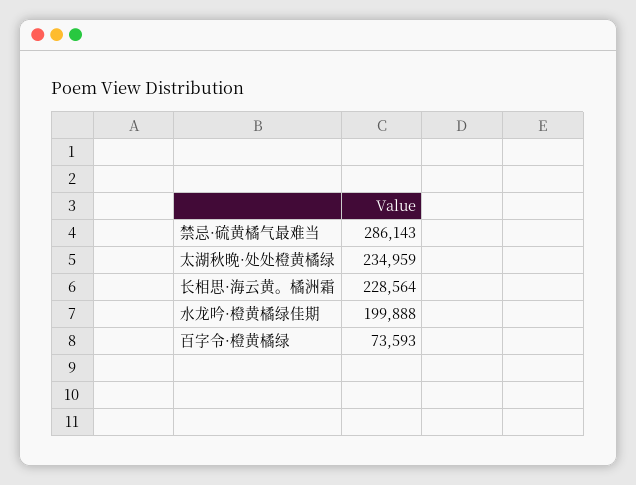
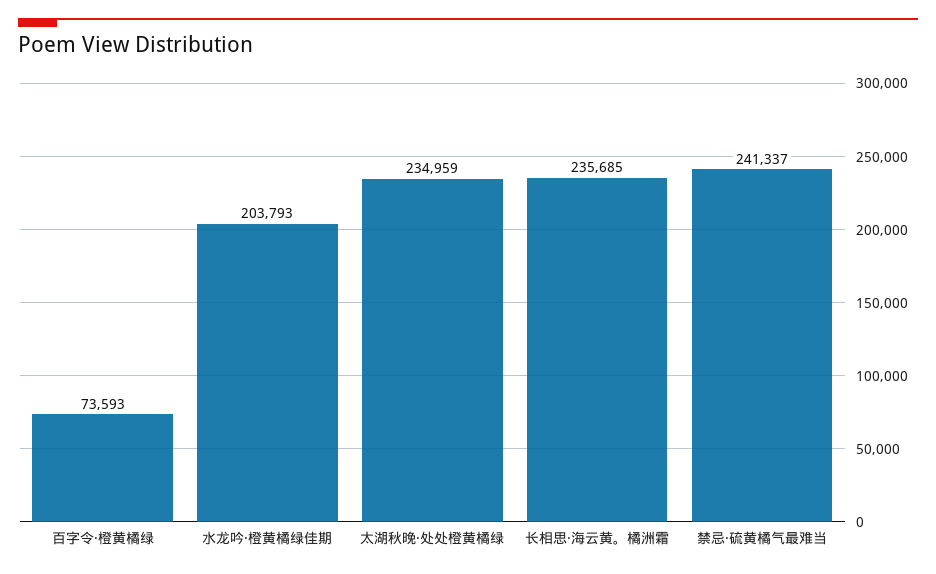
禁忌·硫黄橘气最难当: 286143 -> 241337
长相思·海云黄。橘洲霜: 228564 -> 235685
水龙吟·橙黄橘绿佳期: 199888 -> 203793

